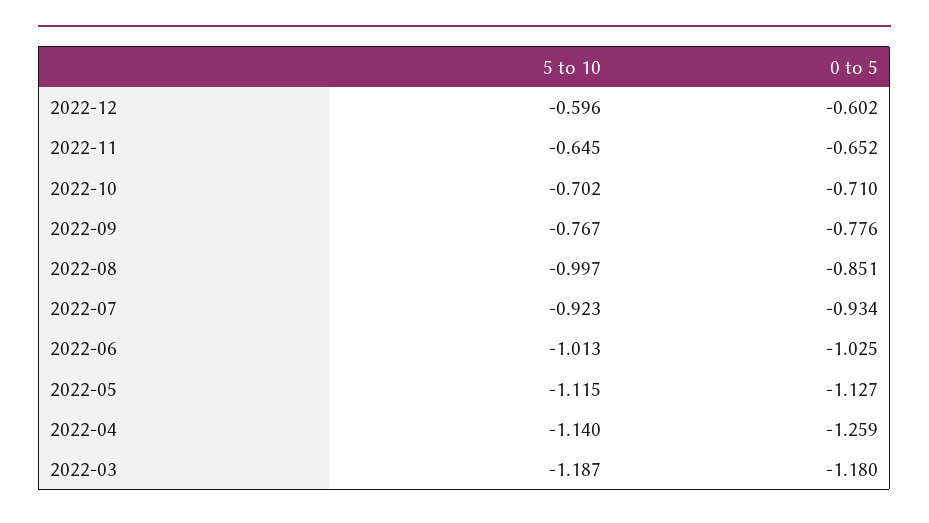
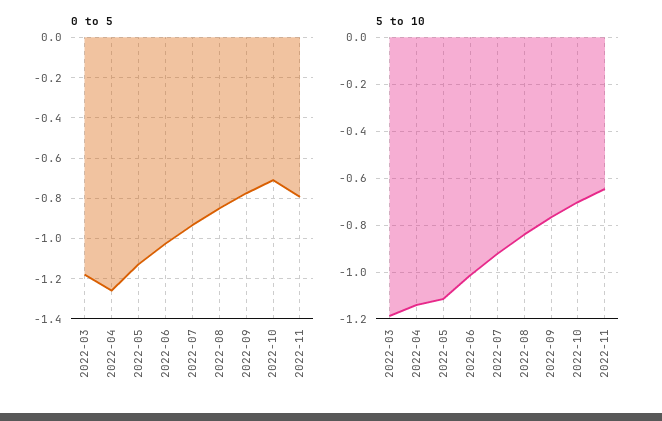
5 to 10, 2022-12: -0.596 -> none
0 to 5, 2022-12: -0.602 -> none
0 to 5, 2022-11: -0.652 -> -0.8
5 to 10, 2022-08: -0.997 -> -0.85

